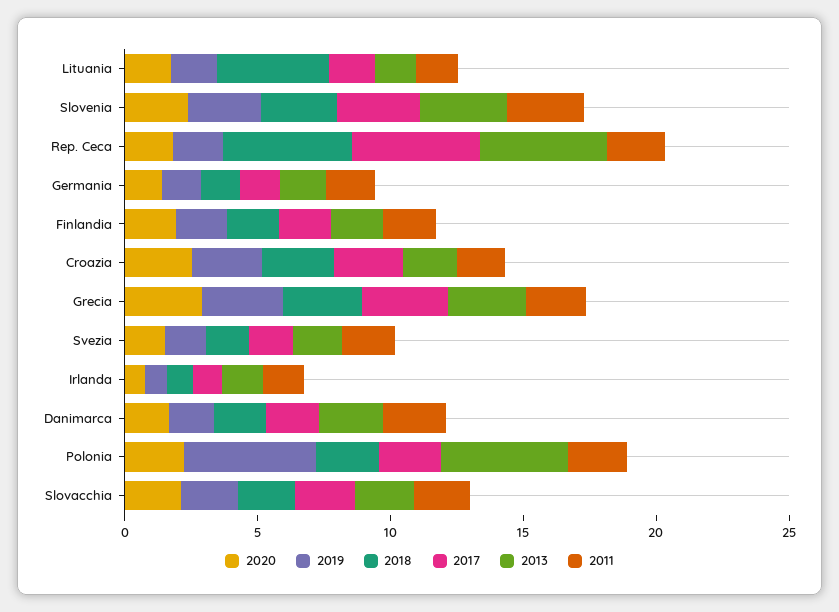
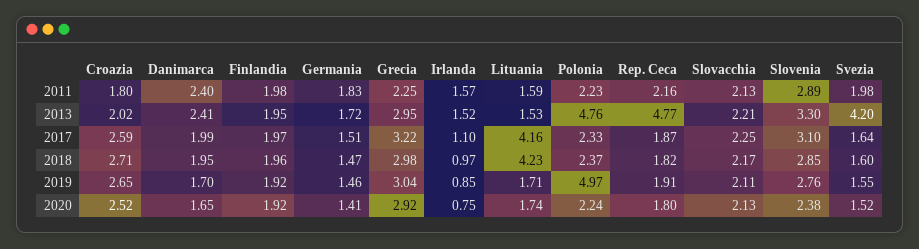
2017, Lituania: 2 -> 4.16
2018, Rep. Ceca: 5 -> 1.82
2017, Rep. Ceca: 5 -> 1.87
2013, Svezia: 2 -> 4.2

